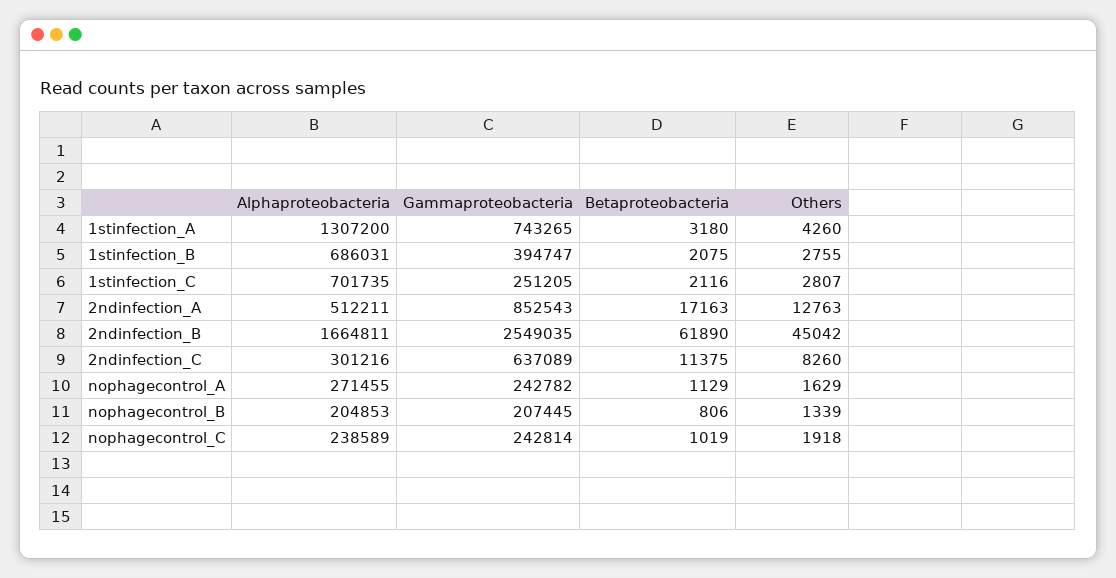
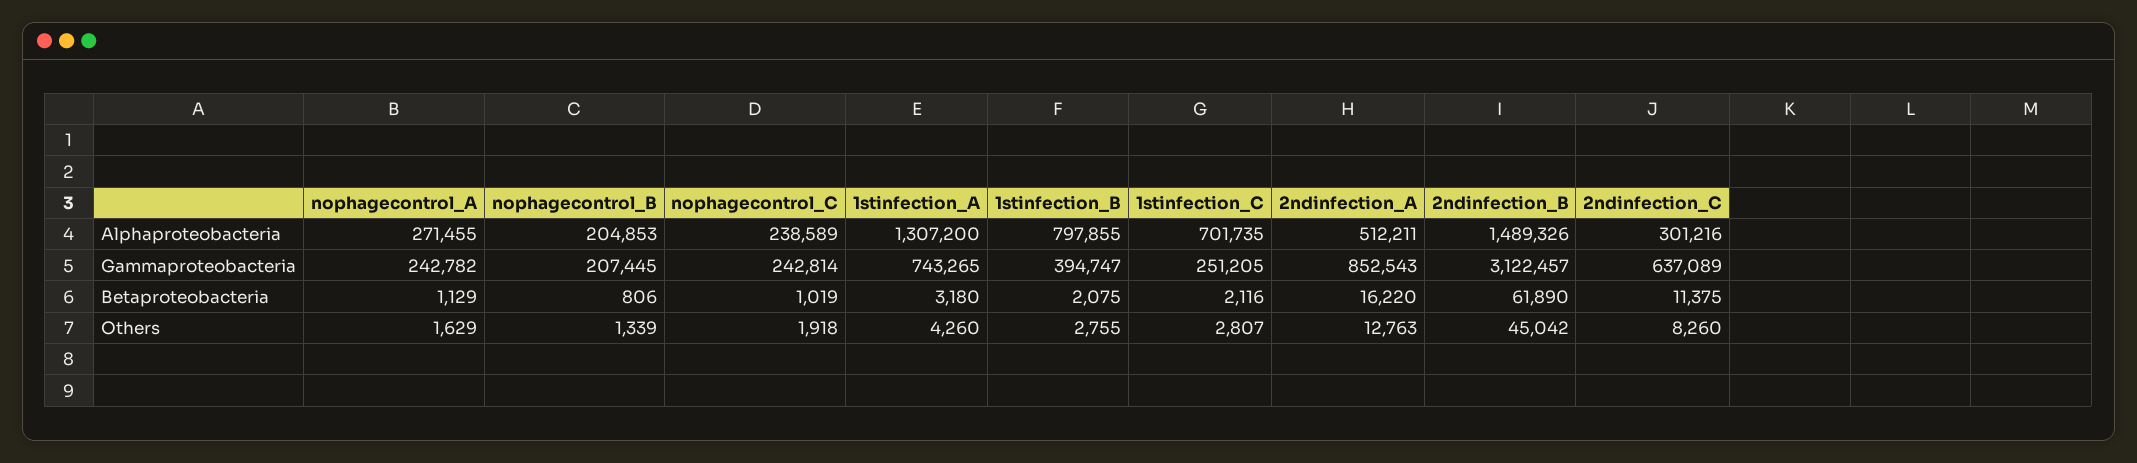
Alphaproteobacteria, 1stinfection_B: 686031 -> 797855
Betaproteobacteria, 2ndinfection_A: 17163 -> 16220
Alphaproteobacteria, 2ndinfection_B: 1664811 -> 1489326
Gammaproteobacteria, 2ndinfection_B: 2549035 -> 3122457

